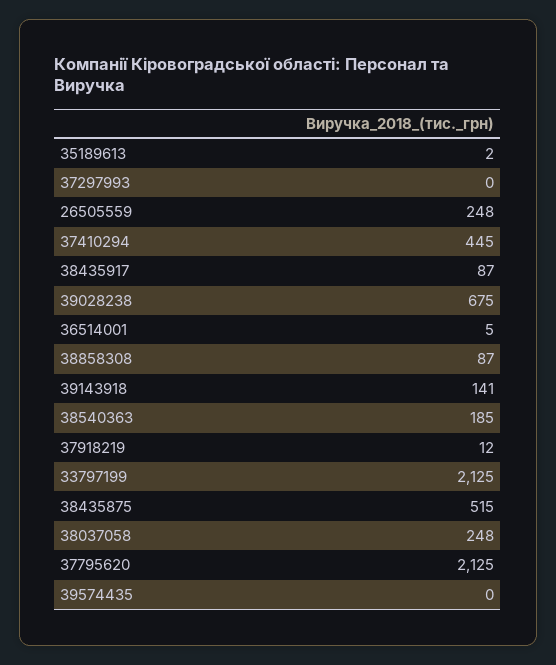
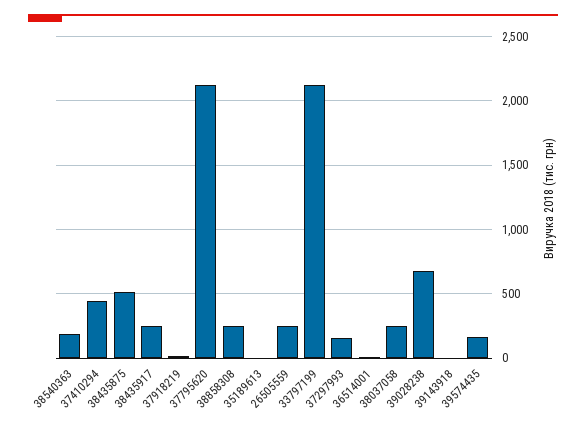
37297993: 0 -> 150
38435917: 87 -> 250
38858308: 87 -> 250
39143918: 141 -> 0
39574435: 0 -> 150

